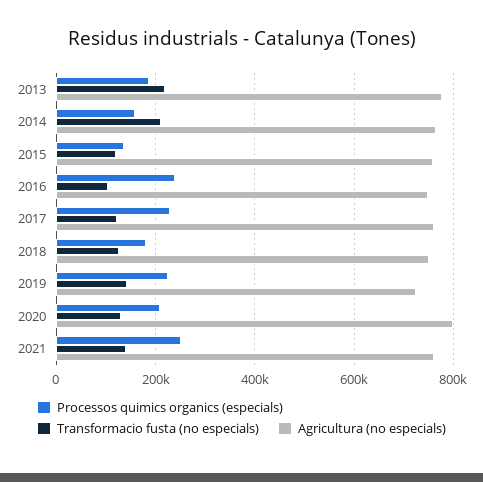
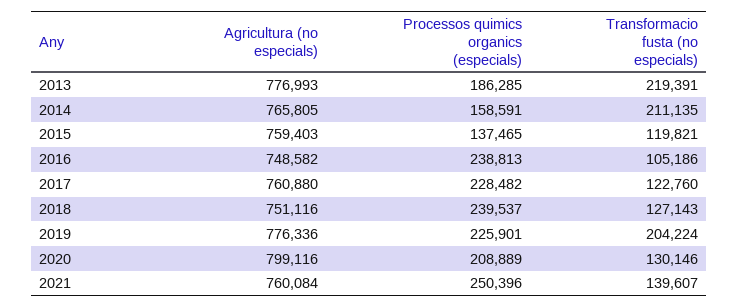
Processos quimics organics (especials), 2018: 180000 -> 239537
Transformacio fusta (no especials), 2019: 140000 -> 204224
Agricultura (no especials), 2019: 720000 -> 776336

